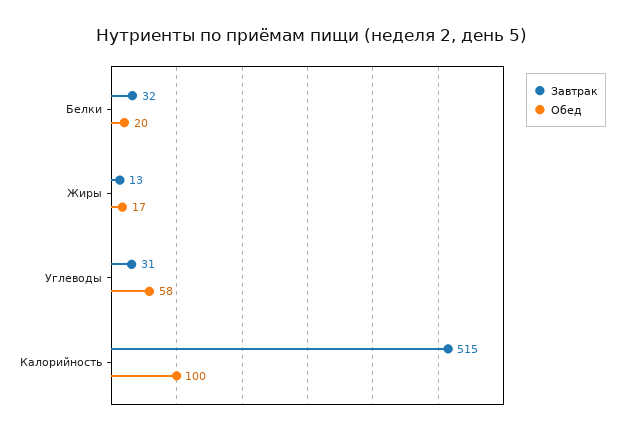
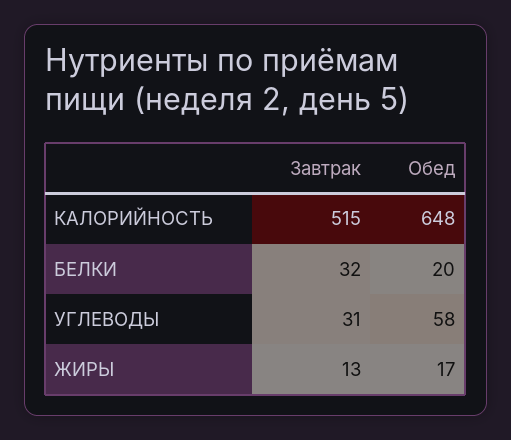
Обед, Калорийность: 100 -> 648

